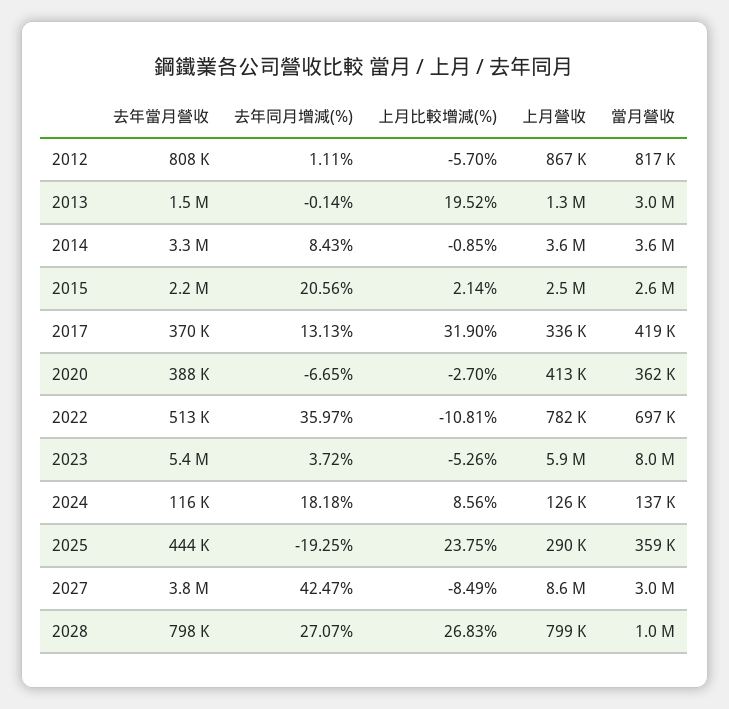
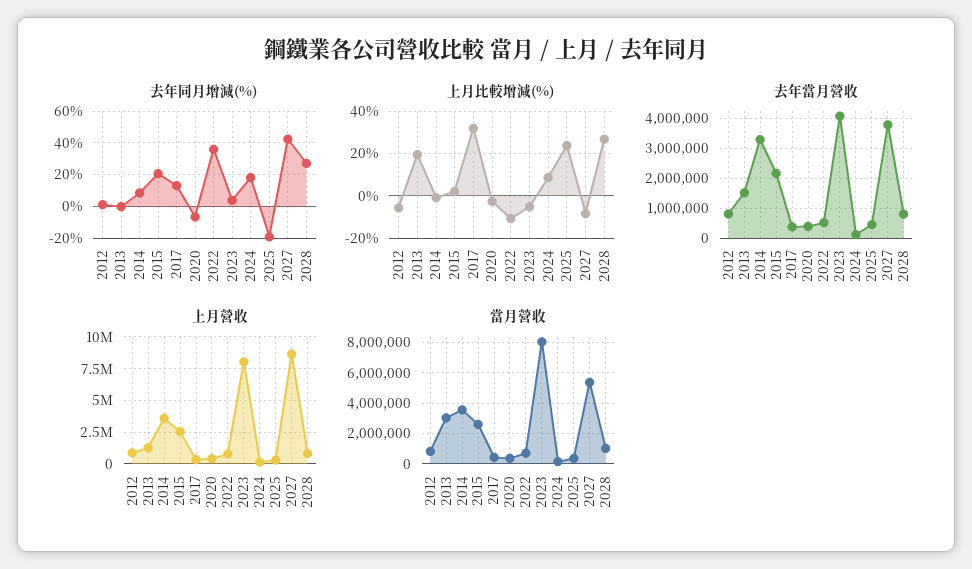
去年當月營收, 2023: 5400000 -> 4000000
上月營收, 2023: 5900000 -> 8000000
當月營收, 2027: 3000000 -> 5500000

